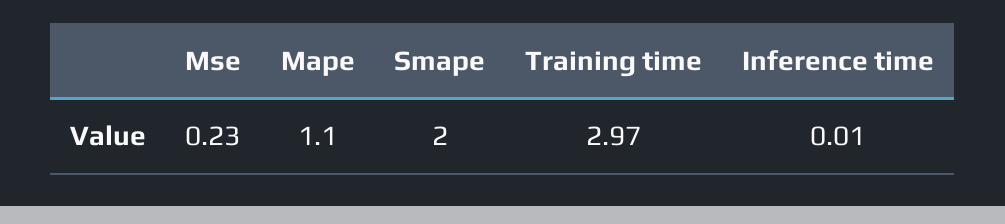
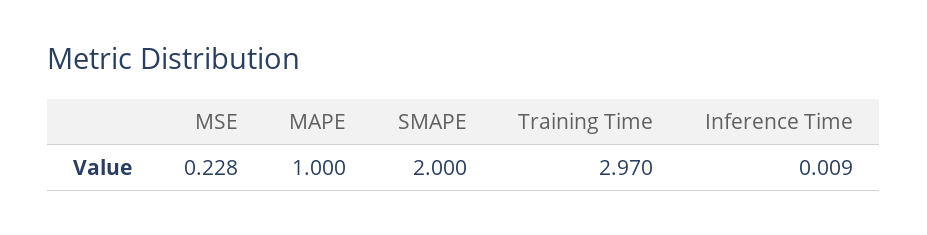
Mape: 1.1 -> 1

